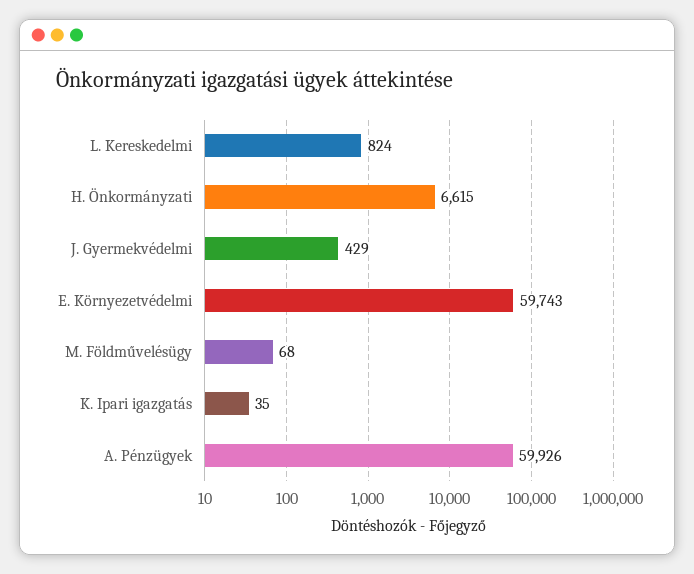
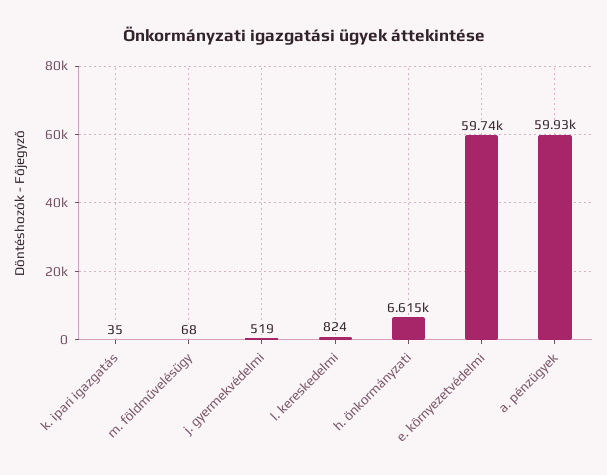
J. Gyermekvédelmi: 429 -> 519

